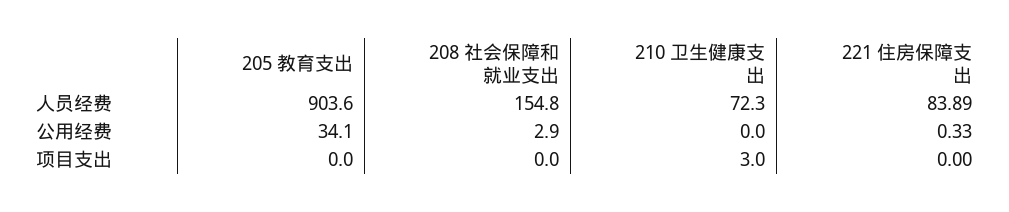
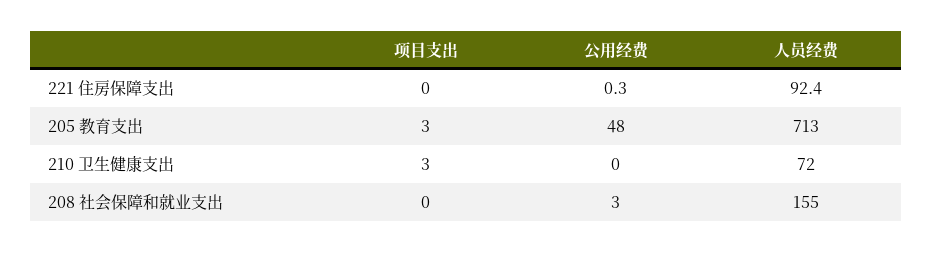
205 教育支出, 人员经费: 903.6 -> 713
221 住房保障支出, 人员经费: 83.89 -> 92.4
205 教育支出, 公用经费: 34.1 -> 48
205 教育支出, 项目支出: 0 -> 3

